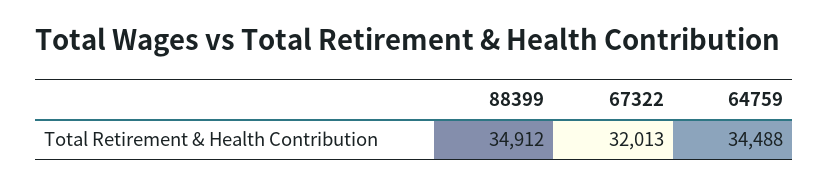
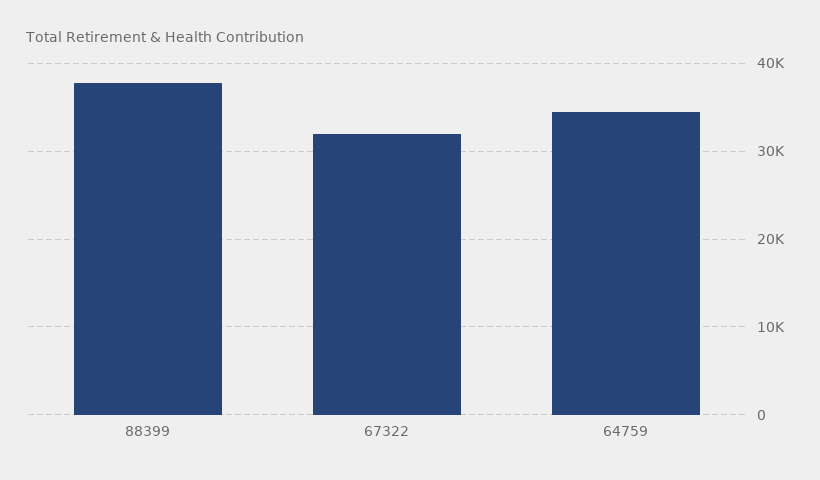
88399: 34912 -> 38000

